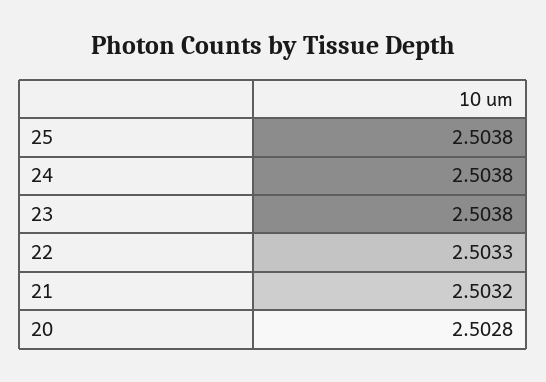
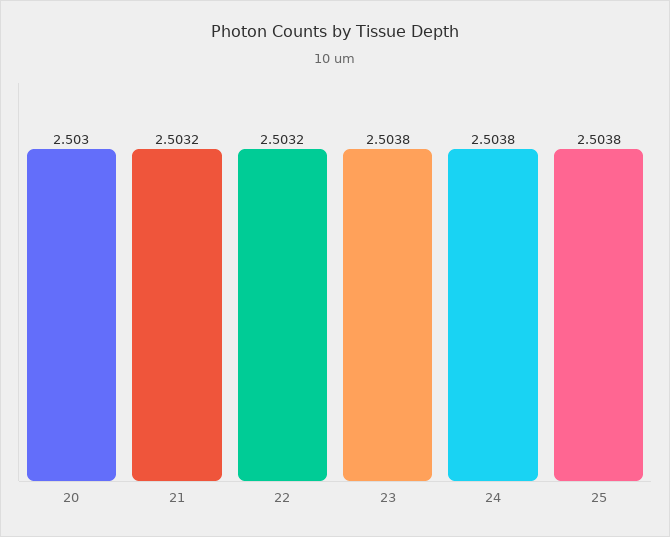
22: 2.5033 -> 2.5032
20: 2.5028 -> 2.503

